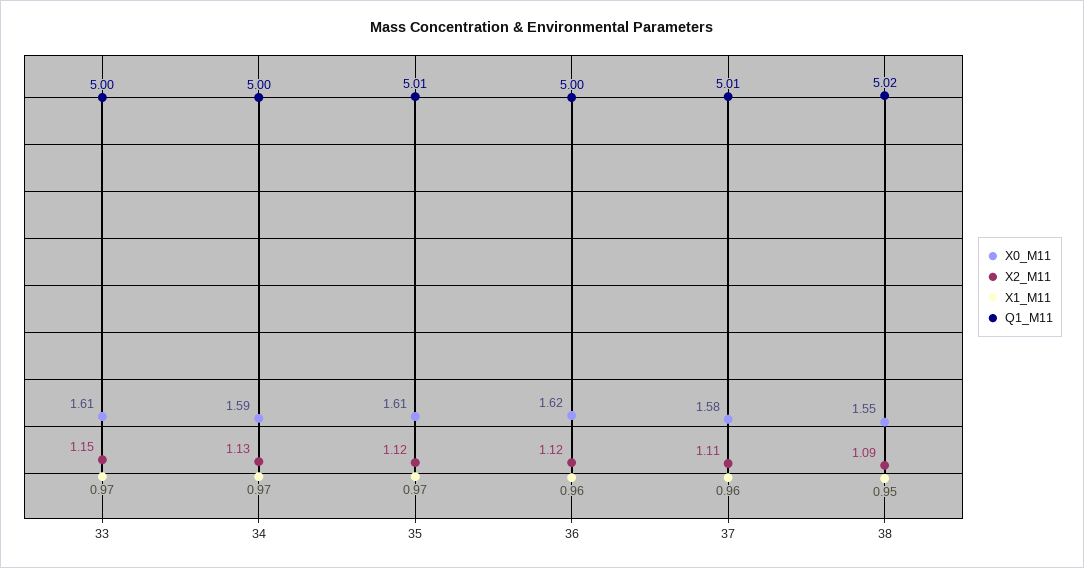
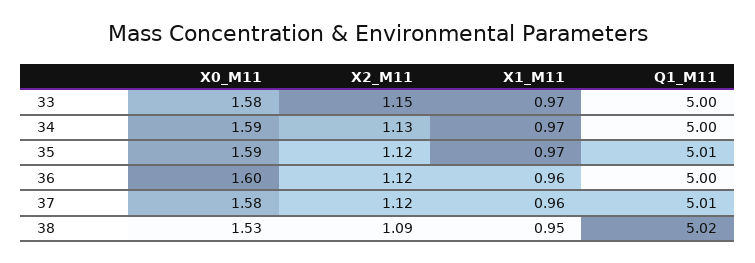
X0_M11, 33: 1.61 -> 1.58
X0_M11, 35: 1.61 -> 1.59
X0_M11, 36: 1.62 -> 1.6
X2_M11, 37: 1.11 -> 1.12
X0_M11, 38: 1.55 -> 1.53

